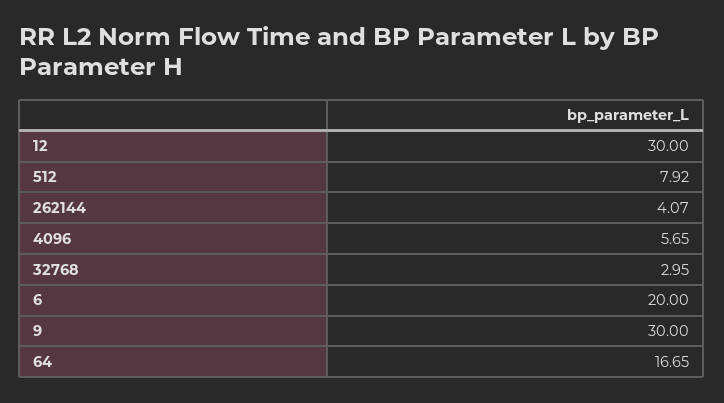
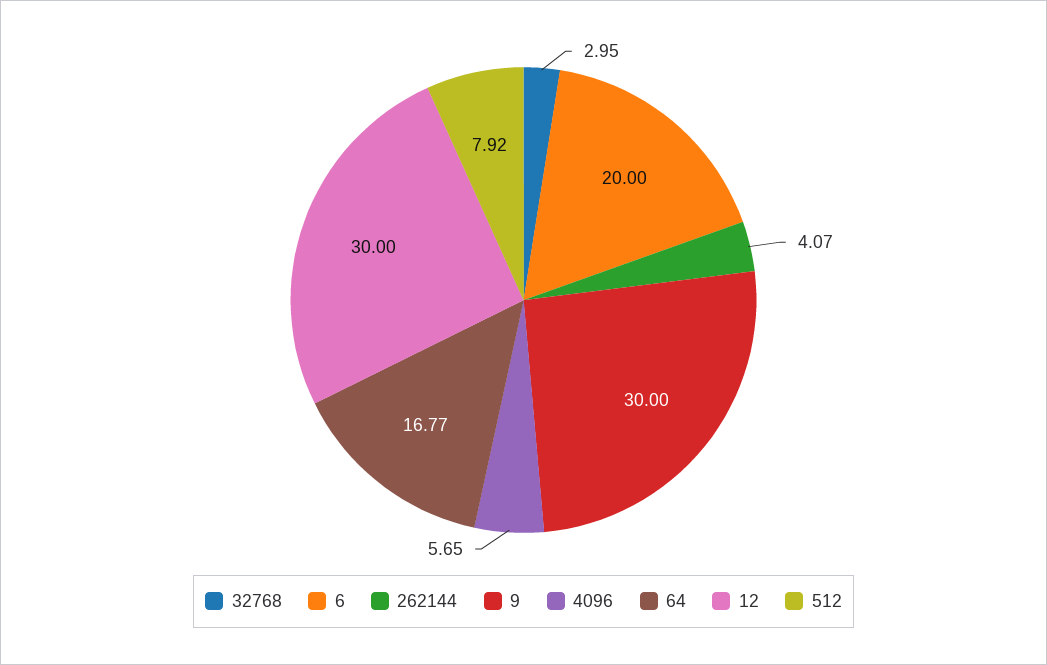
64: 16.65 -> 16.77

